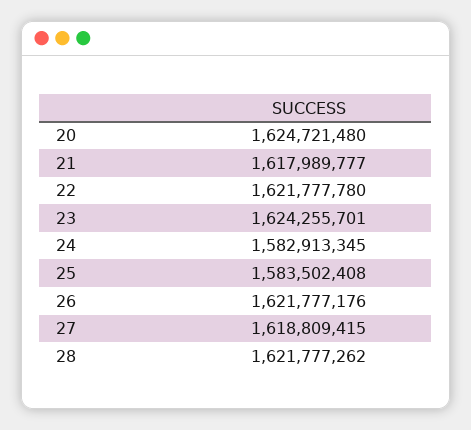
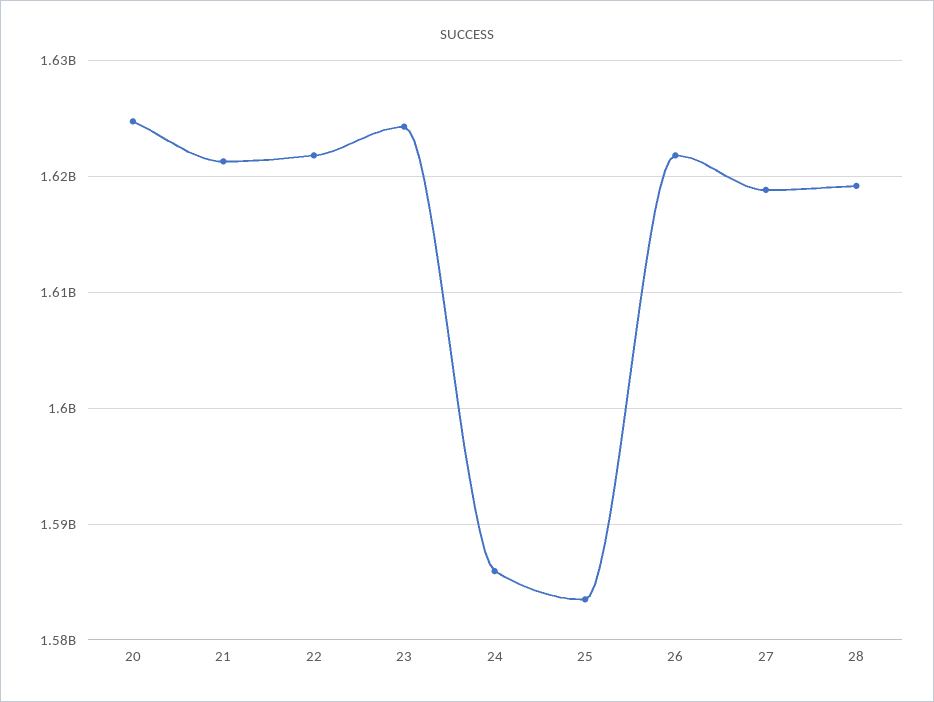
21: 1617989777 -> 1621000000
24: 1582913345 -> 1586000000
28: 1621777262 -> 1619000000

